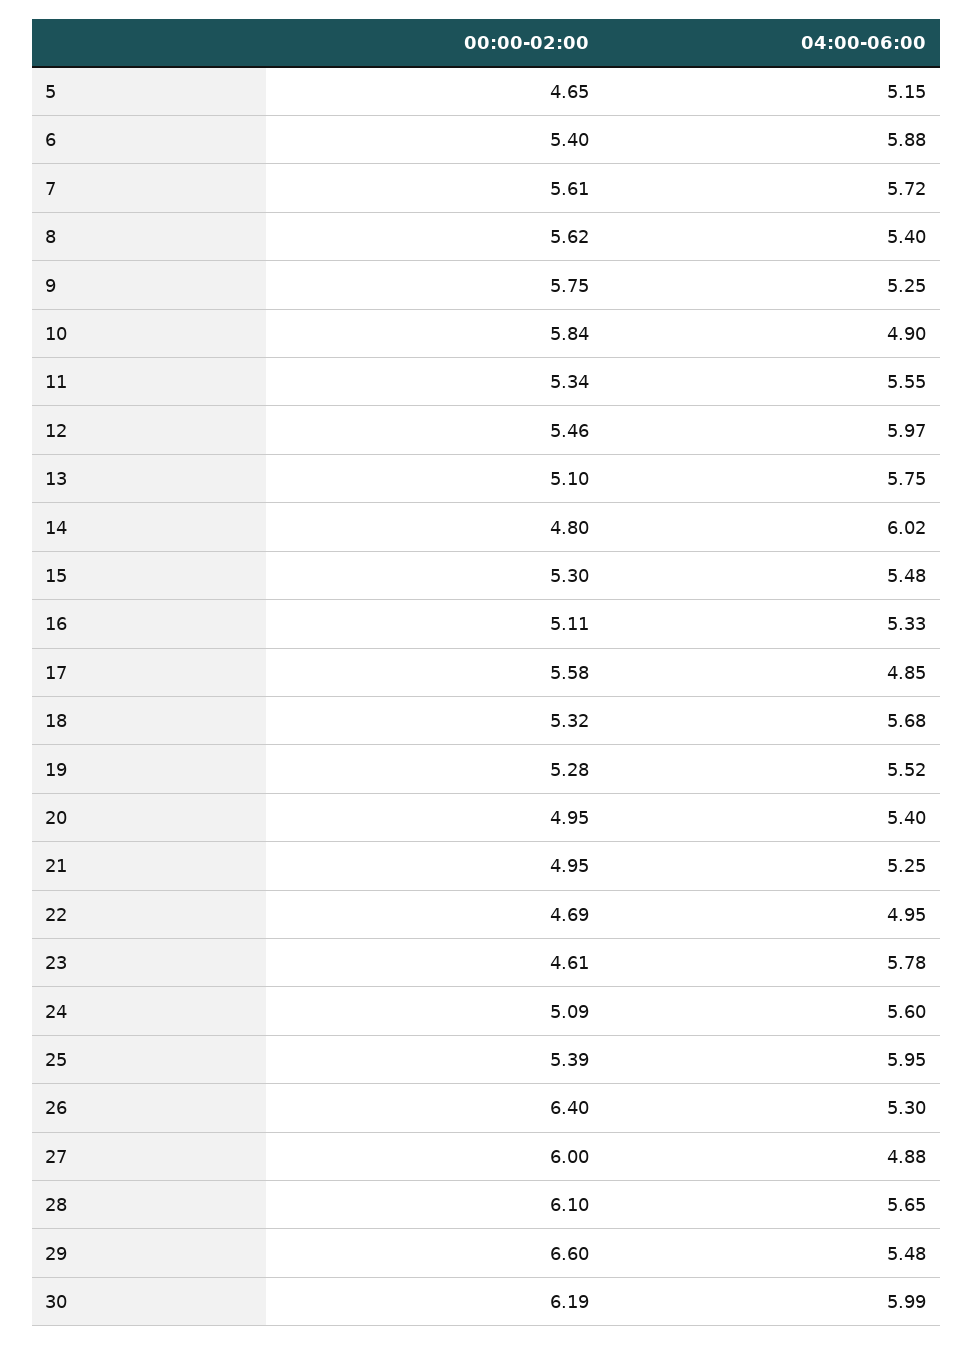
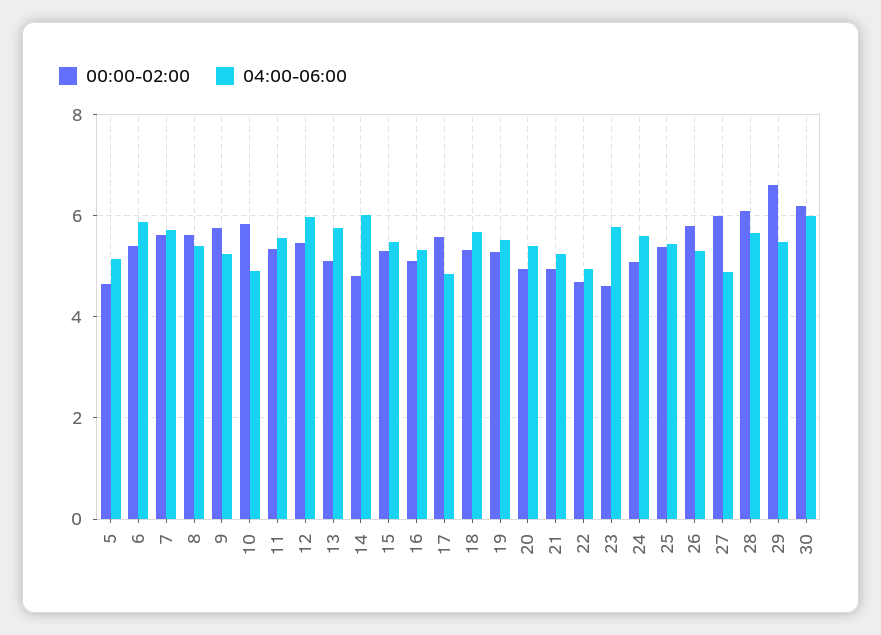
04:00-06:00, 25: 5.95 -> 5.4
00:00-02:00, 26: 6.4 -> 5.8

